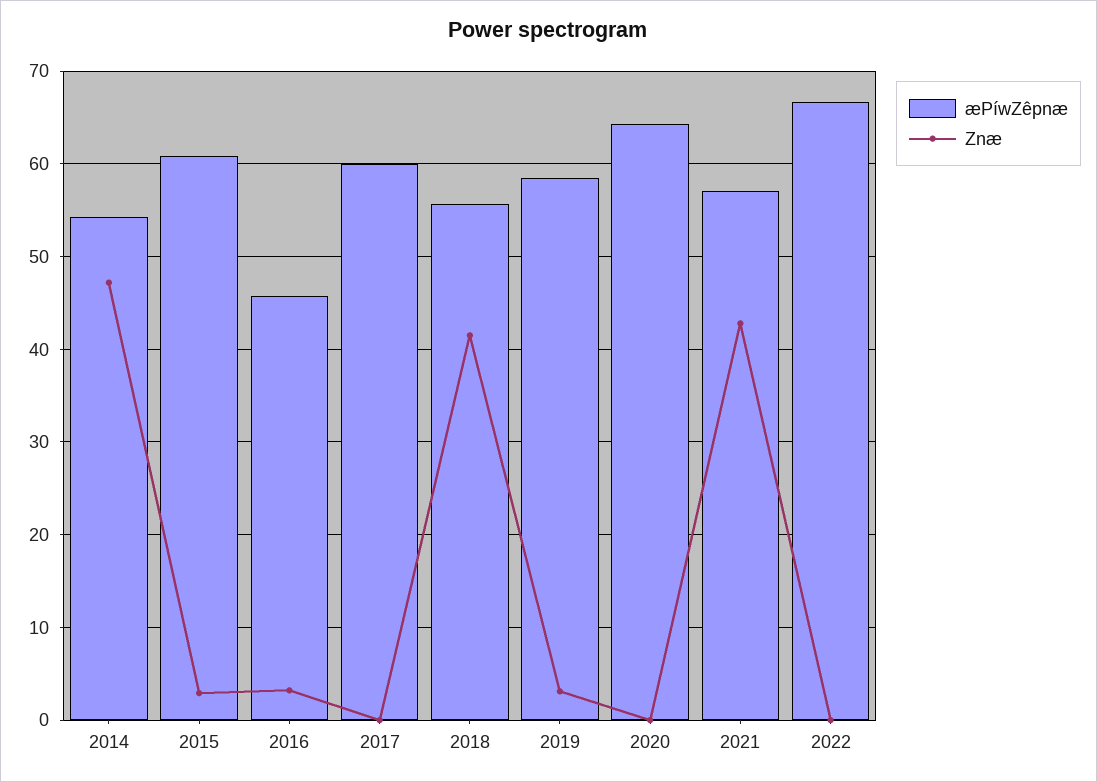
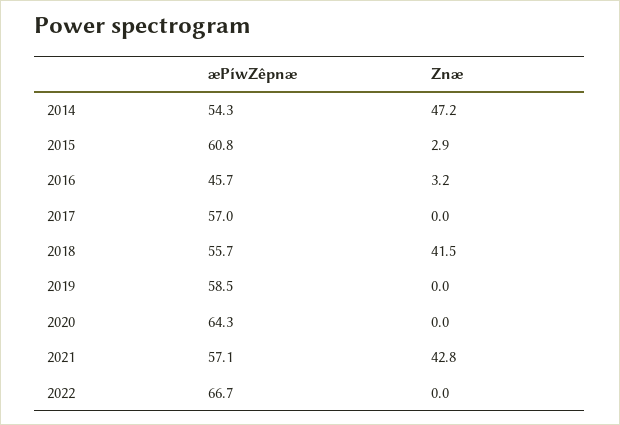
æPíwZêpnæ, 2017: 60 -> 57
Znæ, 2019: 3 -> 0

